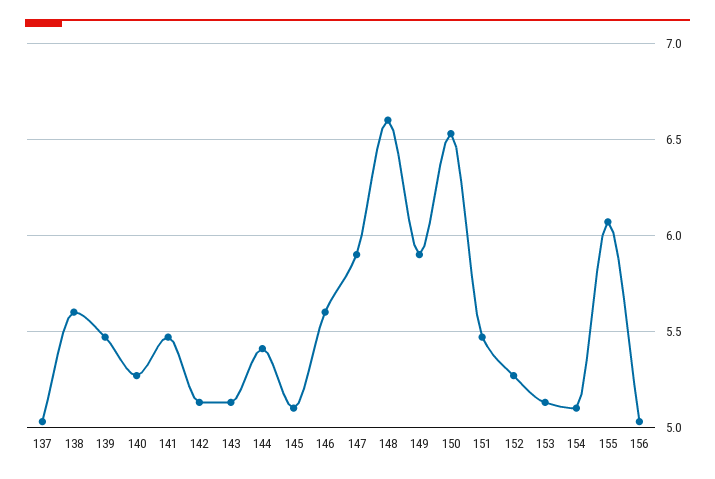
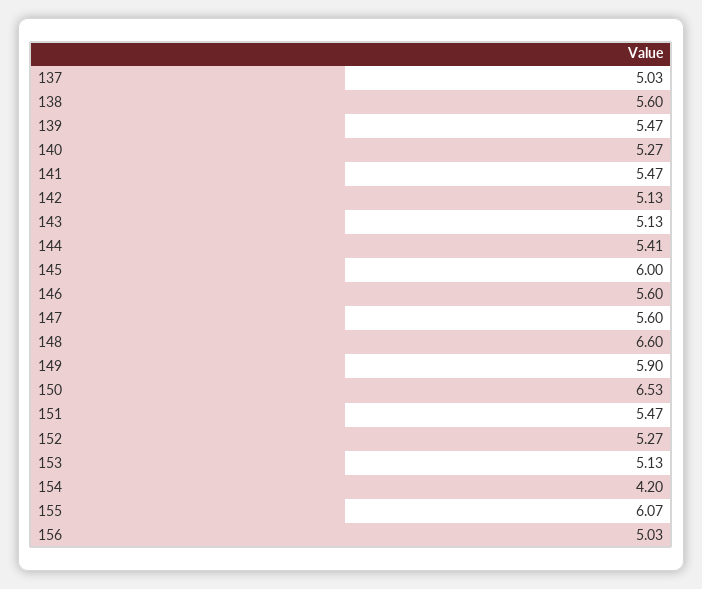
145: 5.1 -> 6
147: 5.9 -> 5.6
154: 5.1 -> 4.2

